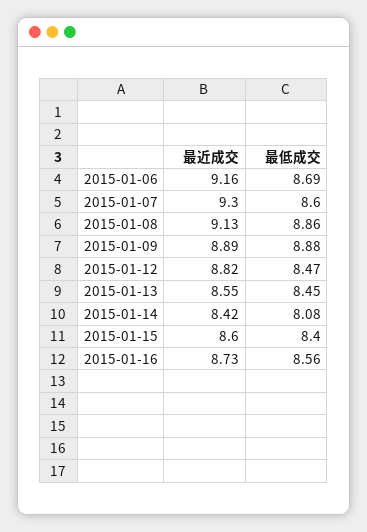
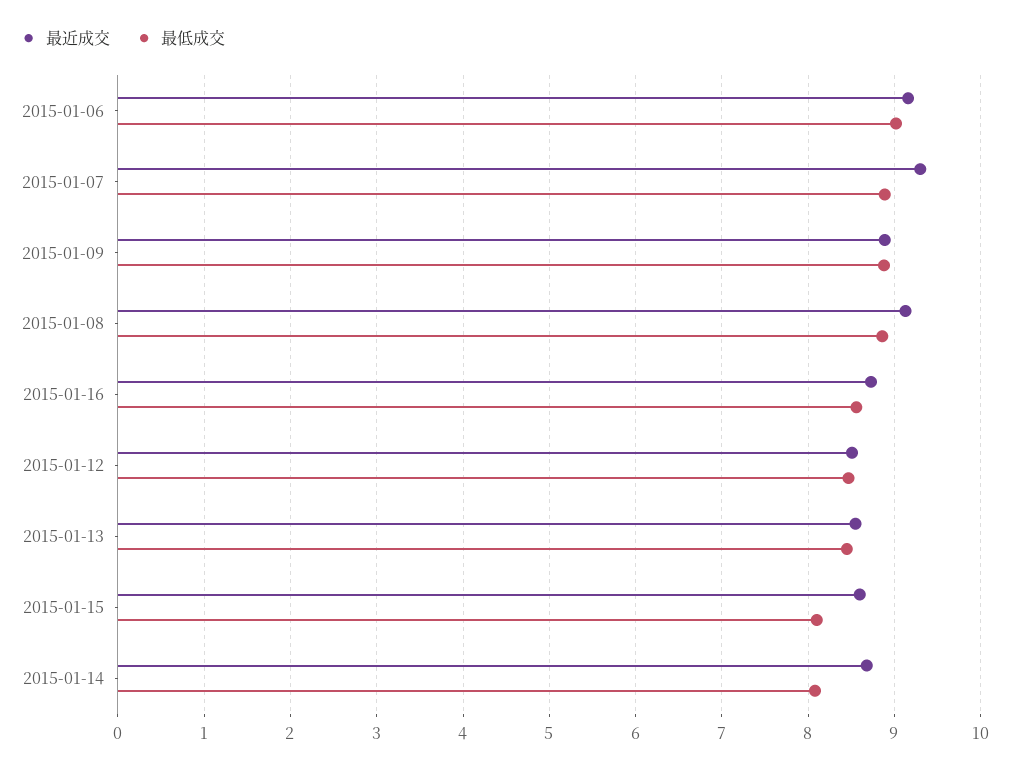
最低成交, 2015-01-06: 8.69 -> 9
最低成交, 2015-01-07: 8.6 -> 8.9
最近成交, 2015-01-12: 8.82 -> 8.5
最近成交, 2015-01-14: 8.42 -> 8.7
最低成交, 2015-01-15: 8.4 -> 8.1

